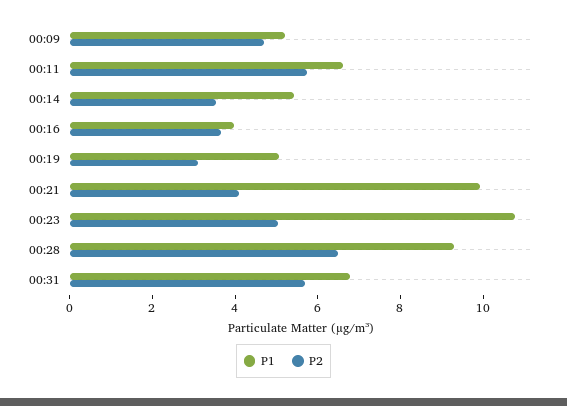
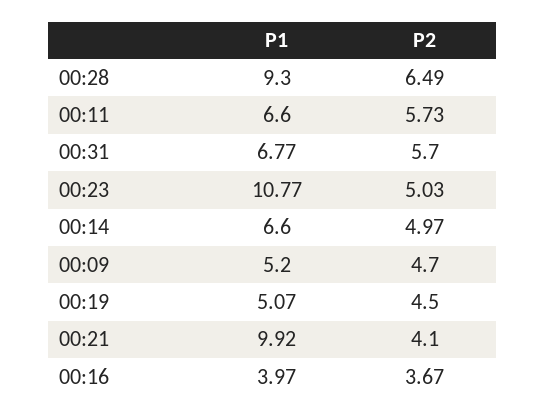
P1, 00:14: 5.5 -> 6.6
P2, 00:14: 3.5 -> 4.97
P2, 00:19: 3 -> 4.5

